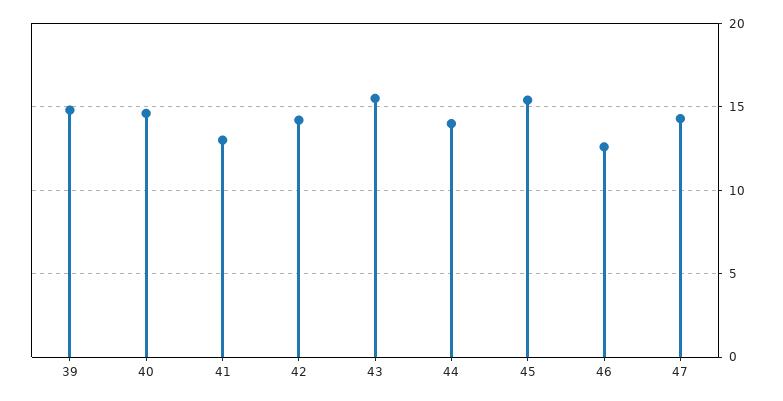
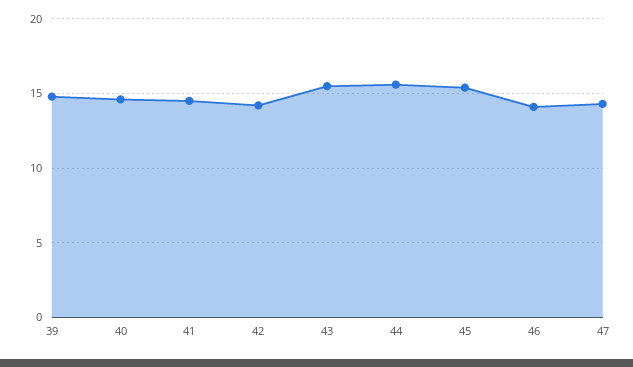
41: 13 -> 14.5
44: 14 -> 15.5
46: 12.5 -> 14

